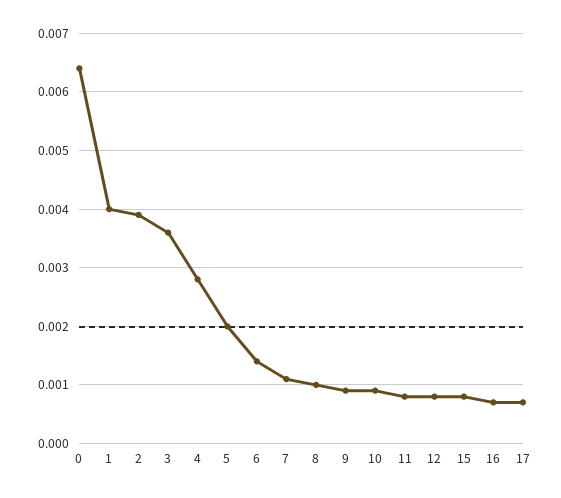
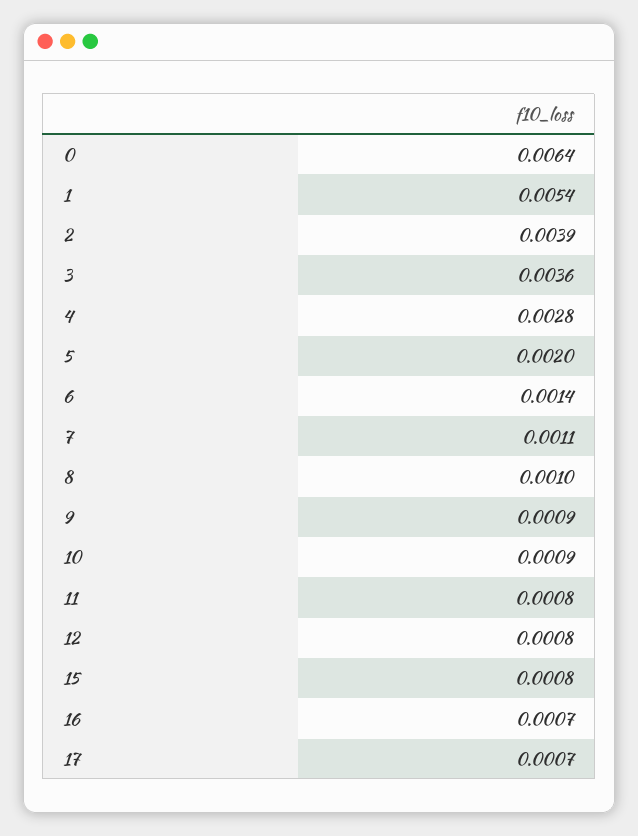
1: 0.004 -> 0.0054

